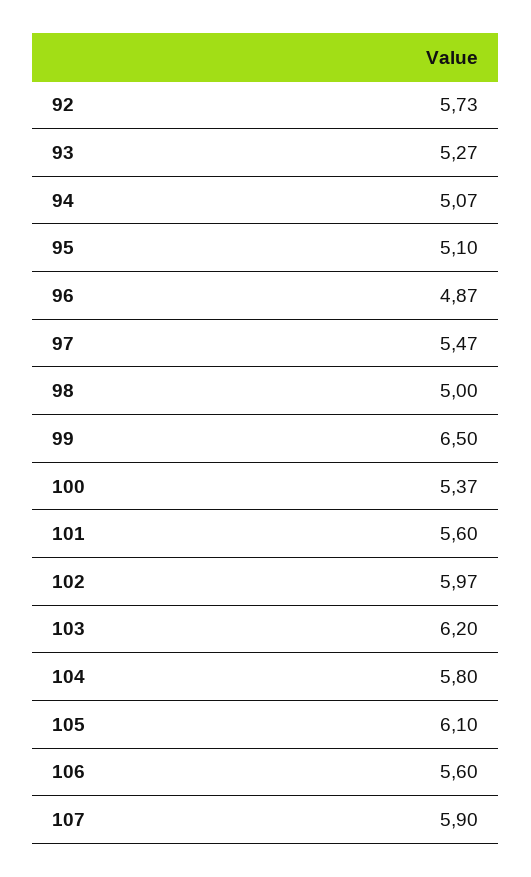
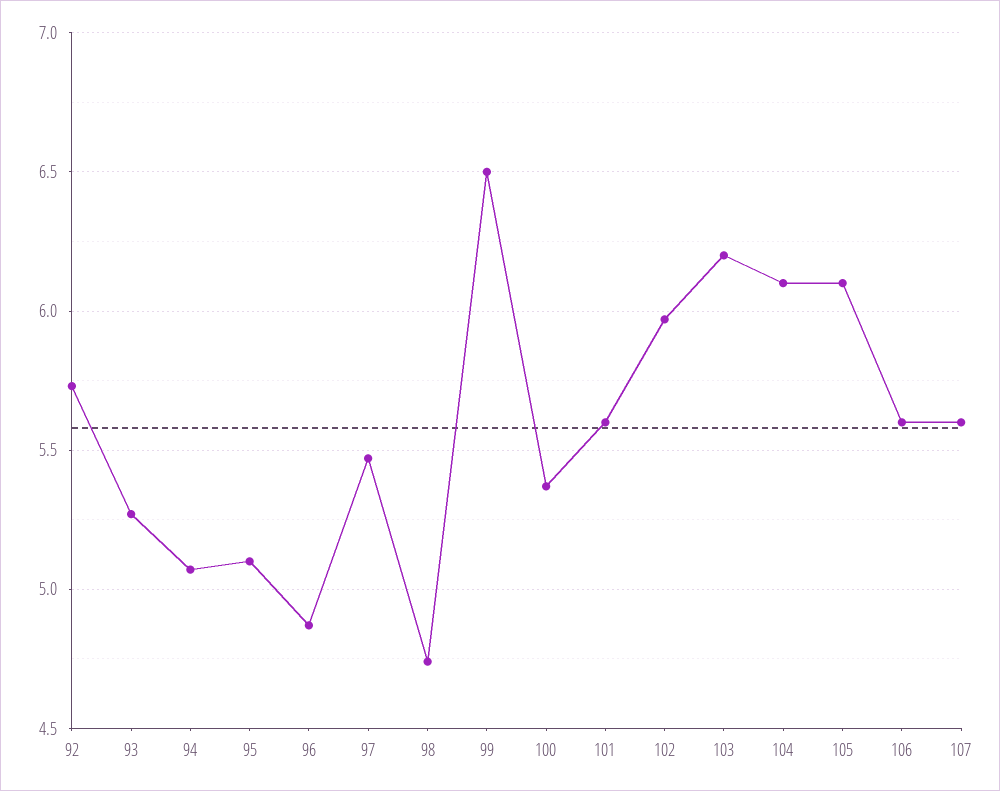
98: 5 -> 4.75
104: 5.8 -> 6.1
107: 5.9 -> 5.6

